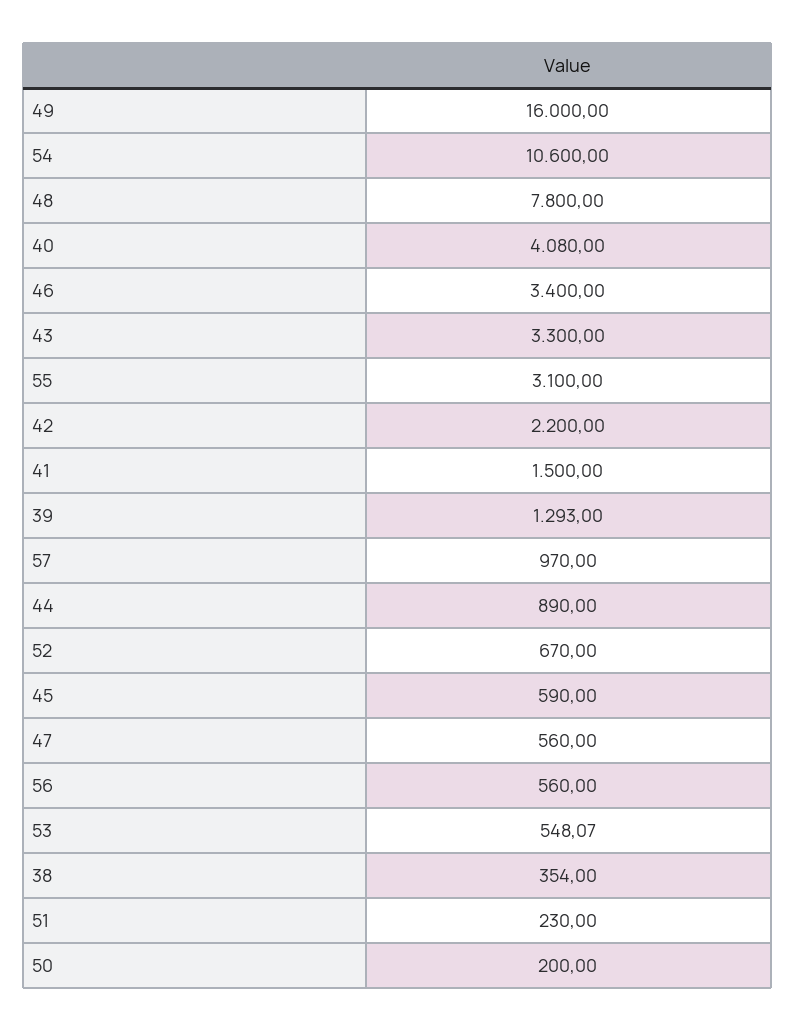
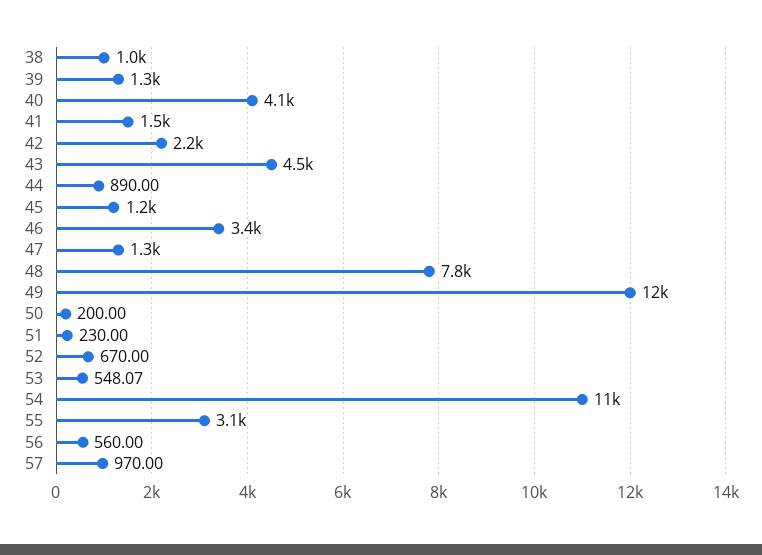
49: 16000 -> 12000
43: 3300 -> 4500
45: 590 -> 1200
47: 560 -> 1300
38: 354 -> 1000

